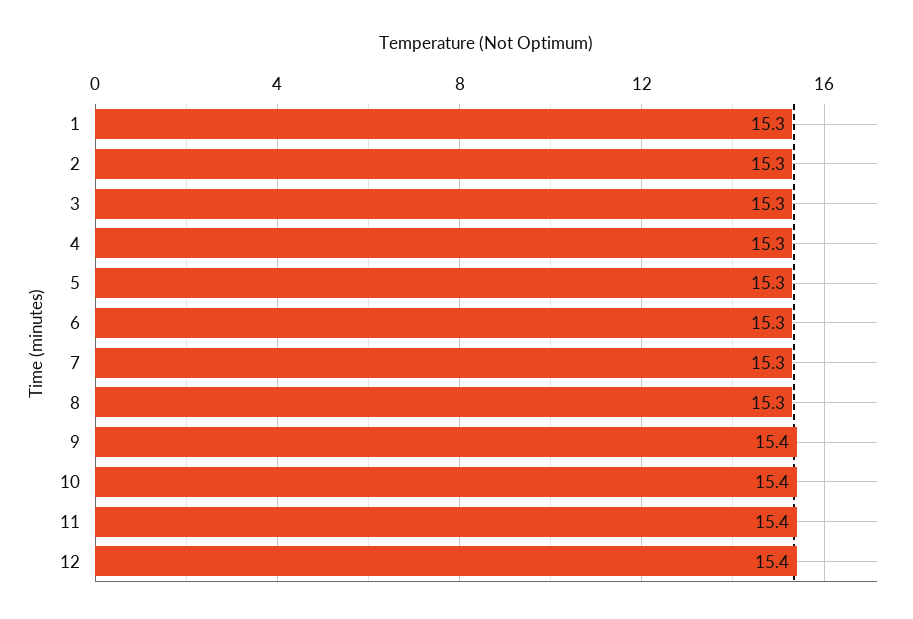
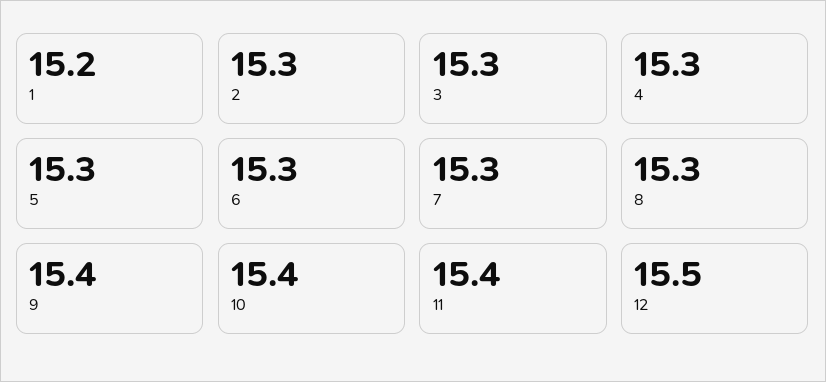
1: 15.3 -> 15.2
12: 15.4 -> 15.5

